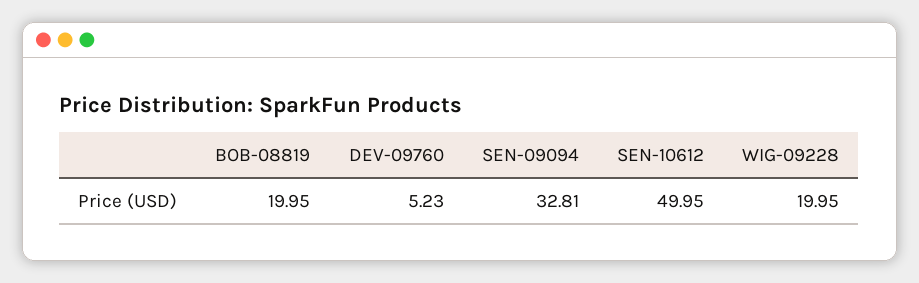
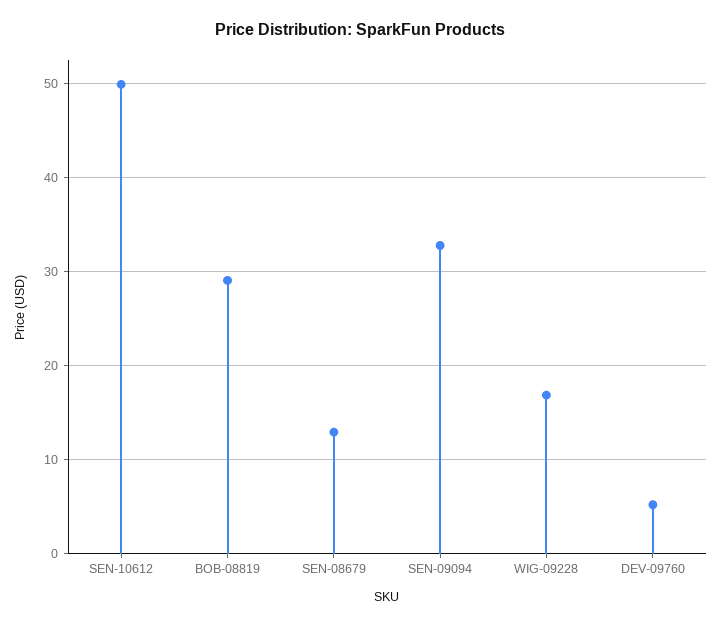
BOB-08819: 19.95 -> 29
WIG-09228: 19.95 -> 17
SEN-08679: none -> 13

